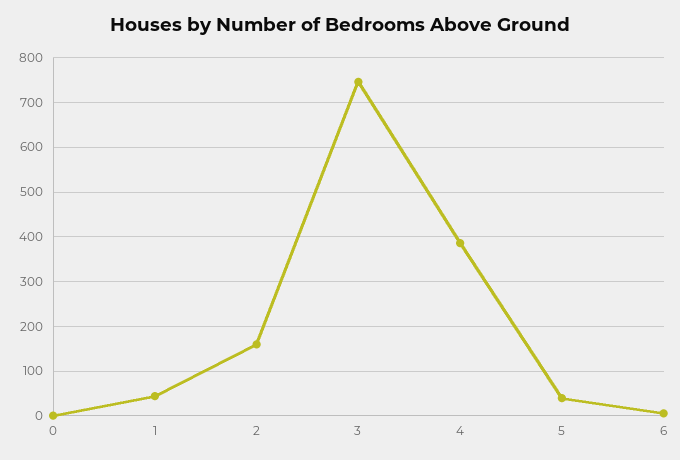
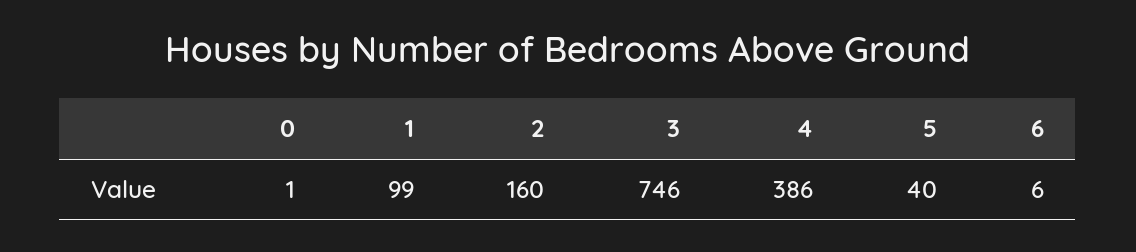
1: 40 -> 99

